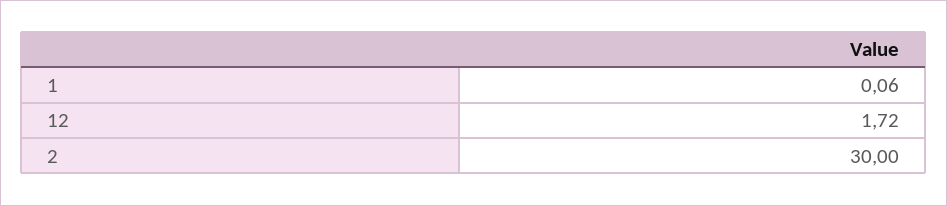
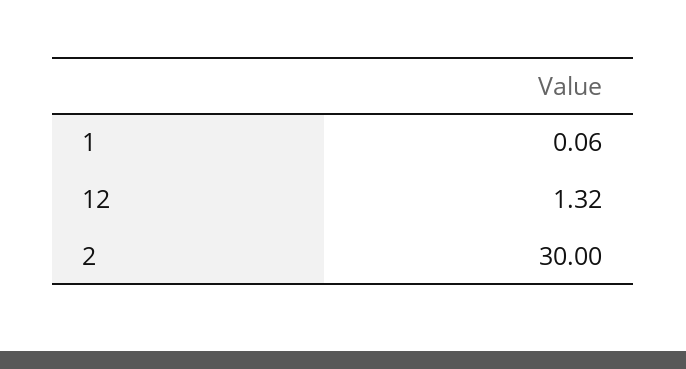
12: 1.72 -> 1.32

